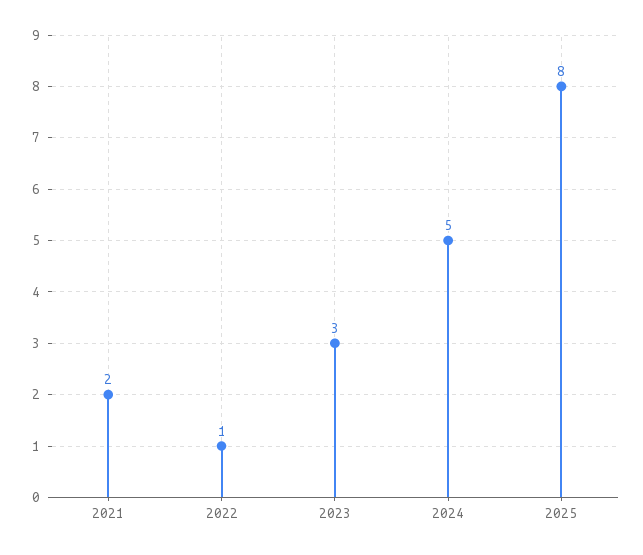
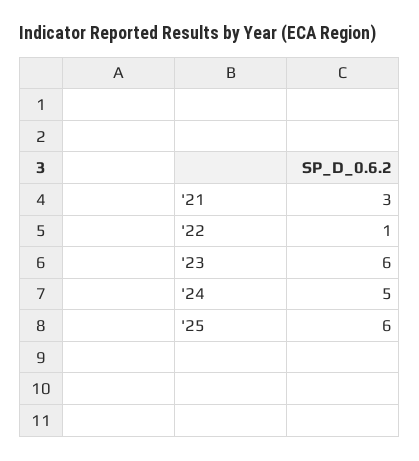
2021: 2 -> 3
2023: 3 -> 6
2025: 8 -> 6

